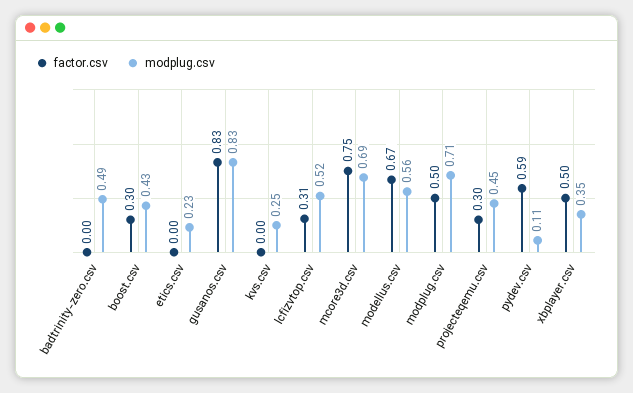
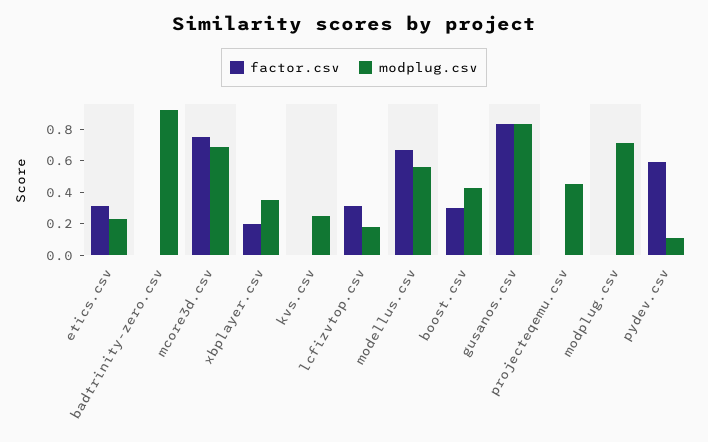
modplug.csv, badtrinity-zero.csv: 0.49 -> 0.9
factor.csv, etics.csv: 0 -> 0.3
modplug.csv, lcfizvtop.csv: 0.52 -> 0.2
factor.csv, modplug.csv: 0.5 -> 0
factor.csv, projecteqemu.csv: 0.3 -> 0
factor.csv, xbplayer.csv: 0.5 -> 0.2

